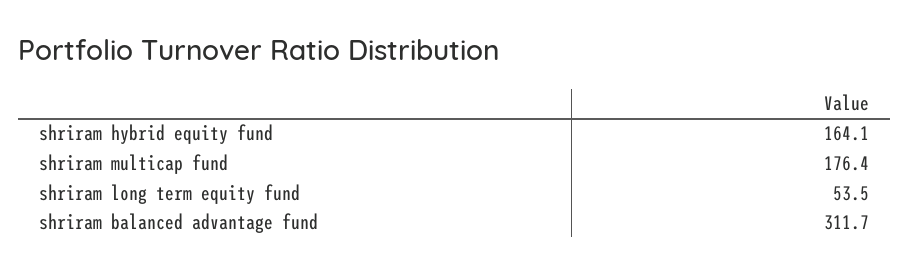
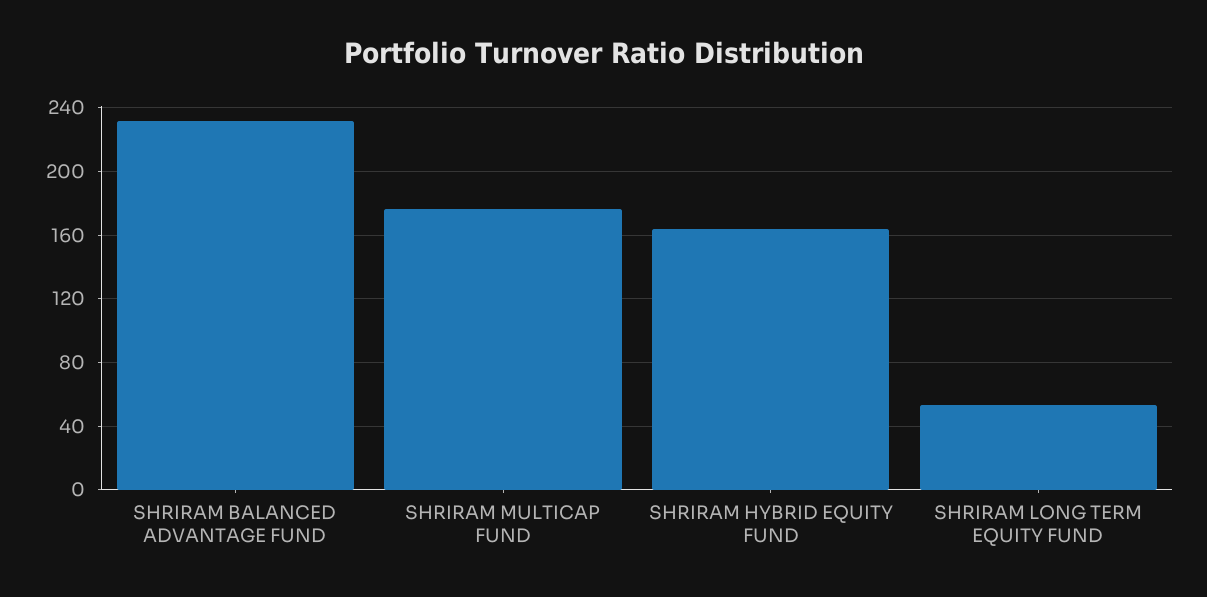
shriram balanced advantage fund: 311.7 -> 230

